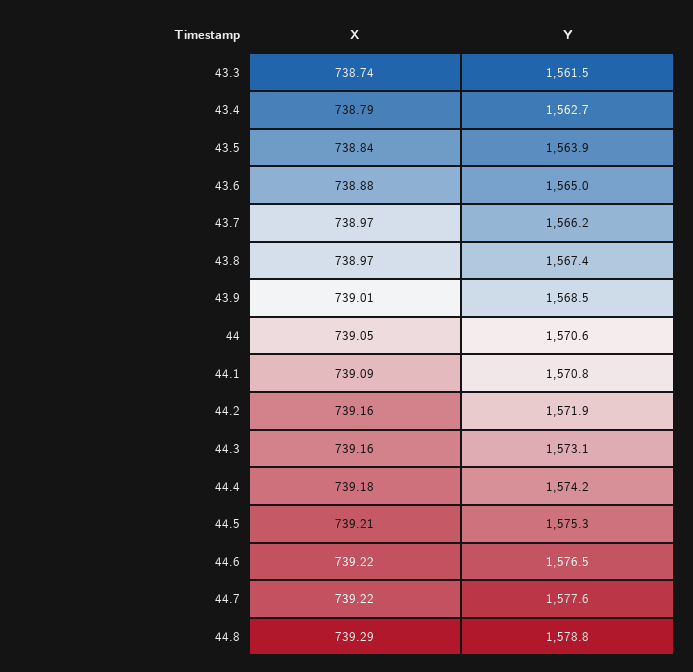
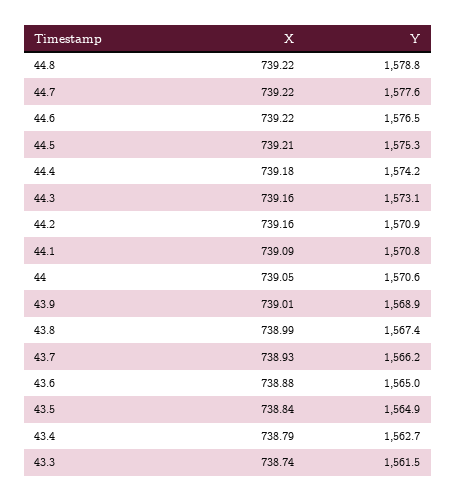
Y, 43.5: 1563.9 -> 1564.9
X, 43.7: 738.97 -> 738.93
X, 43.8: 738.97 -> 738.99
Y, 43.9: 1568.5 -> 1568.9
Y, 44.2: 1571.9 -> 1570.9
X, 44.8: 739.29 -> 739.22

